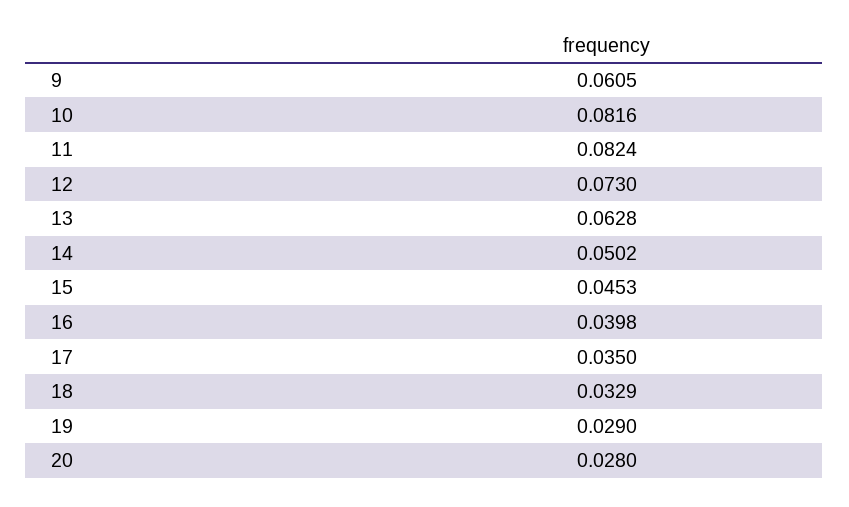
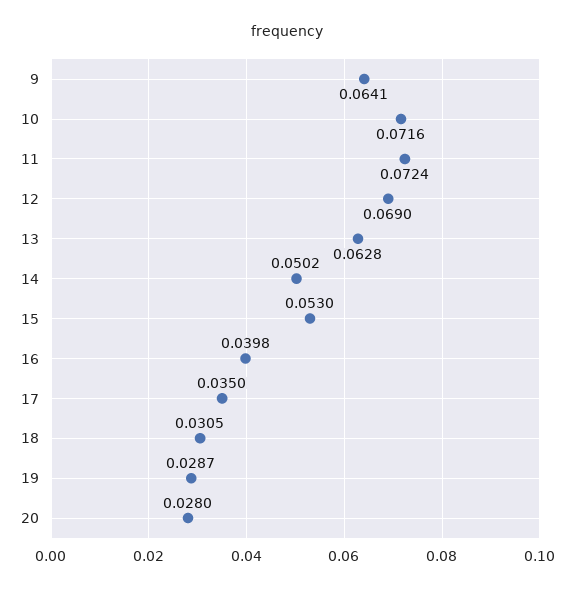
9: 0.0605 -> 0.0641
10: 0.0816 -> 0.0716
11: 0.0824 -> 0.0724
12: 0.073 -> 0.069
15: 0.0453 -> 0.053
18: 0.0329 -> 0.0305
19: 0.029 -> 0.0287

